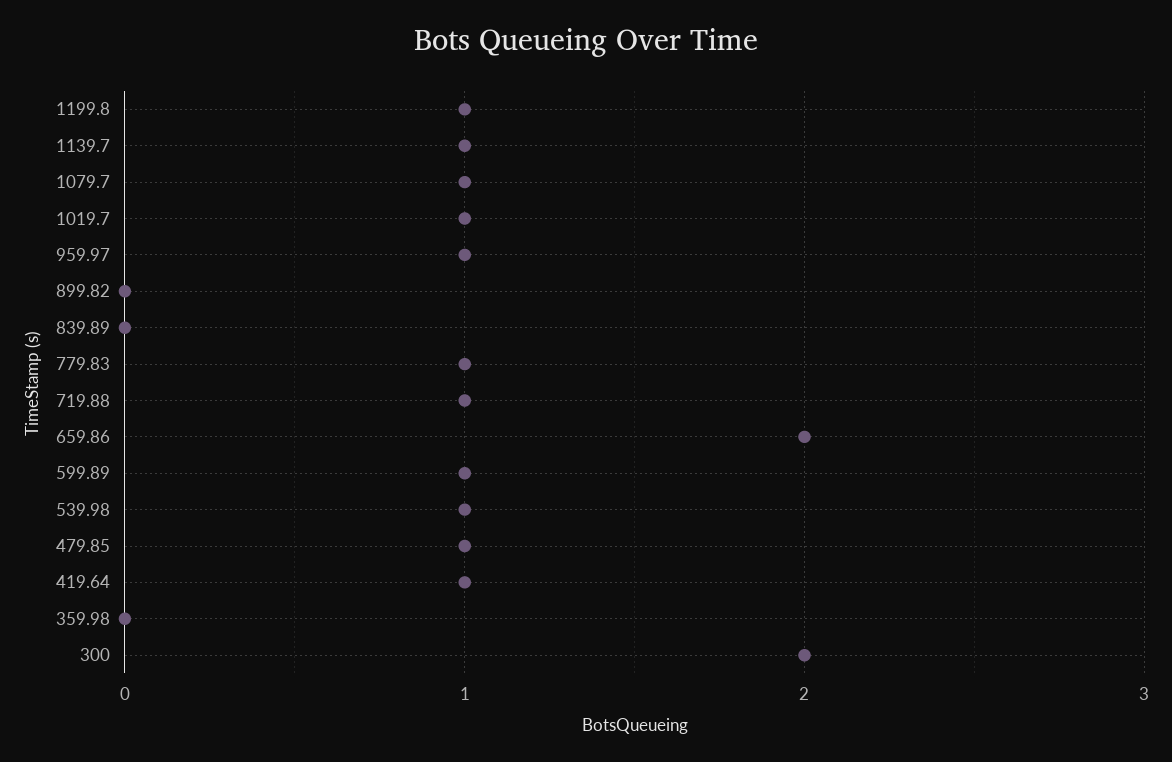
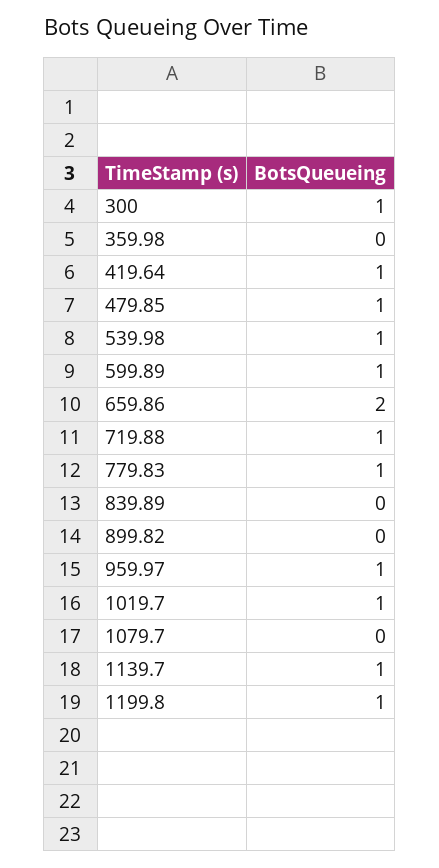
1079.7: 1 -> 0
300: 2 -> 1

